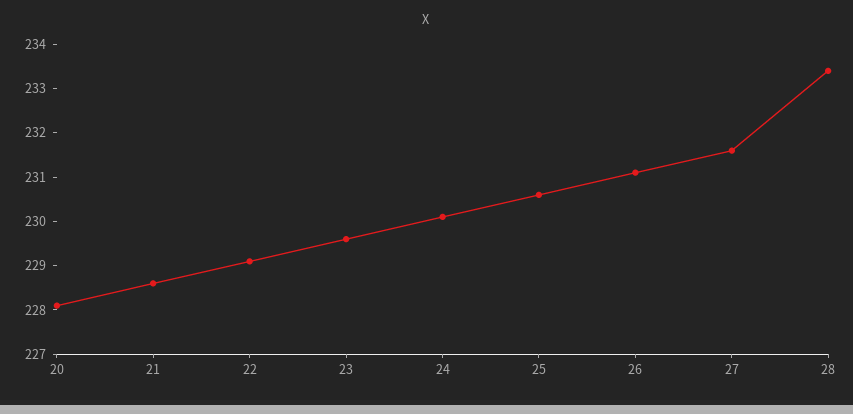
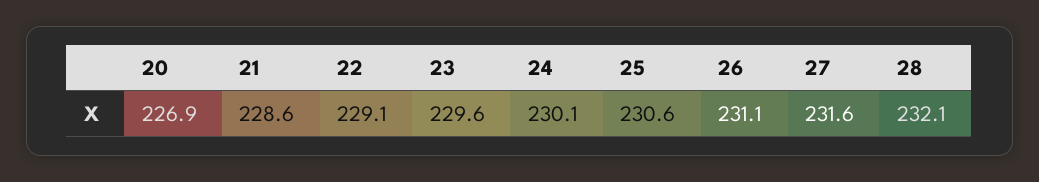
20: 228 -> 226.9
28: 233.5 -> 232.1

